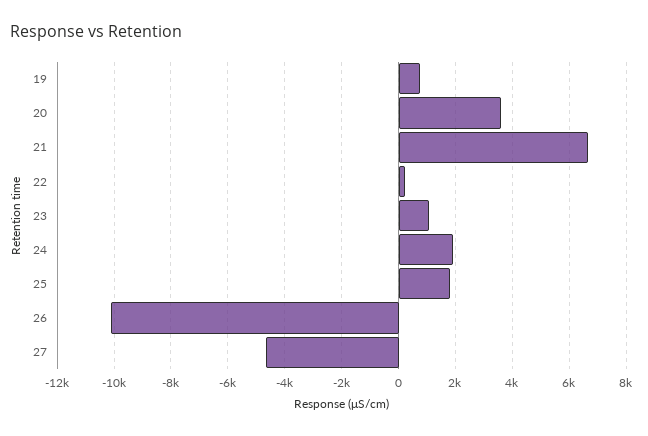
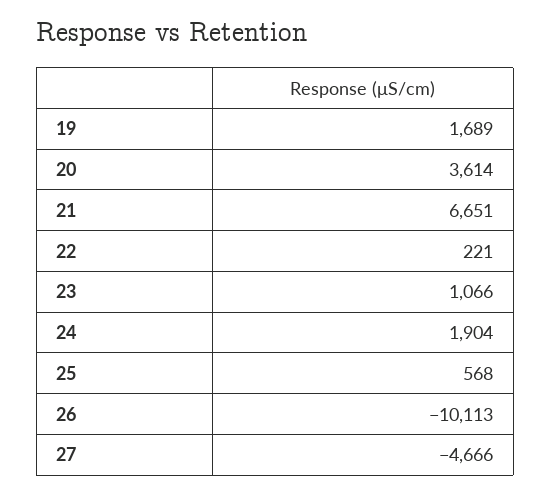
19: 750 -> 1689
25: 1750 -> 568

